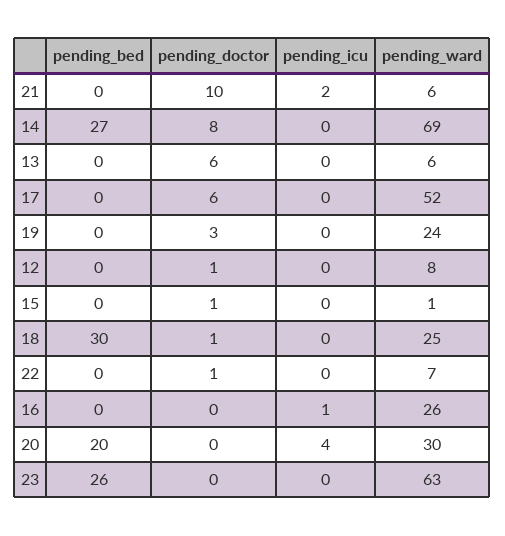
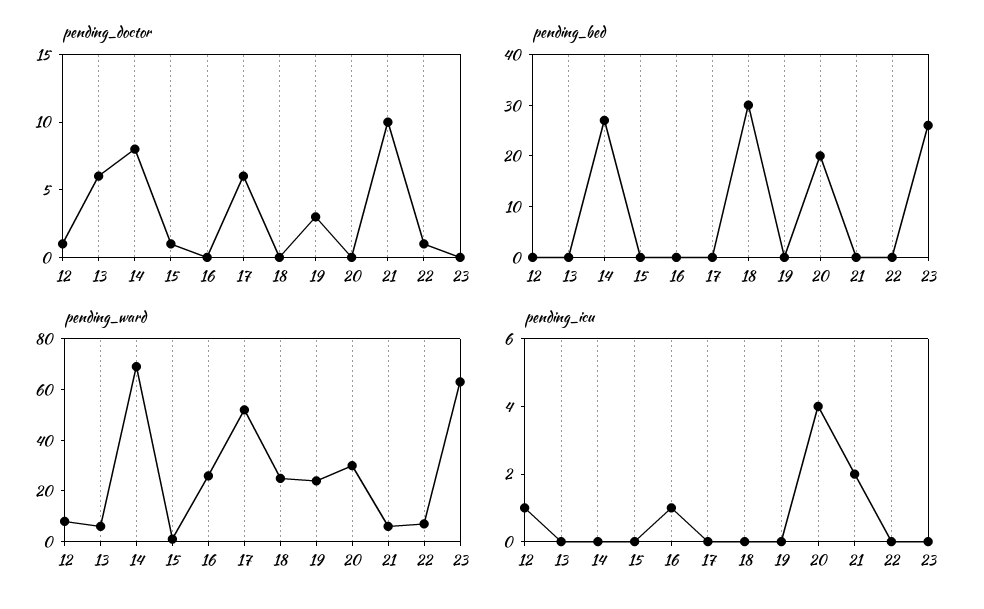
pending_icu, 12: 0 -> 1
pending_doctor, 18: 1 -> 0

